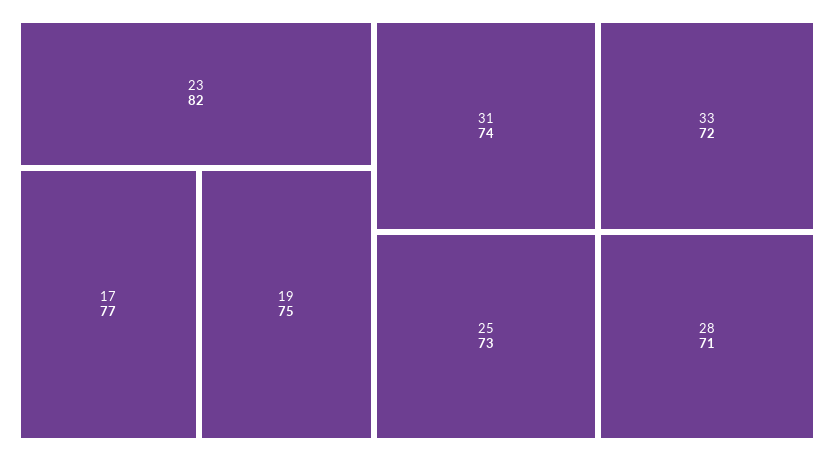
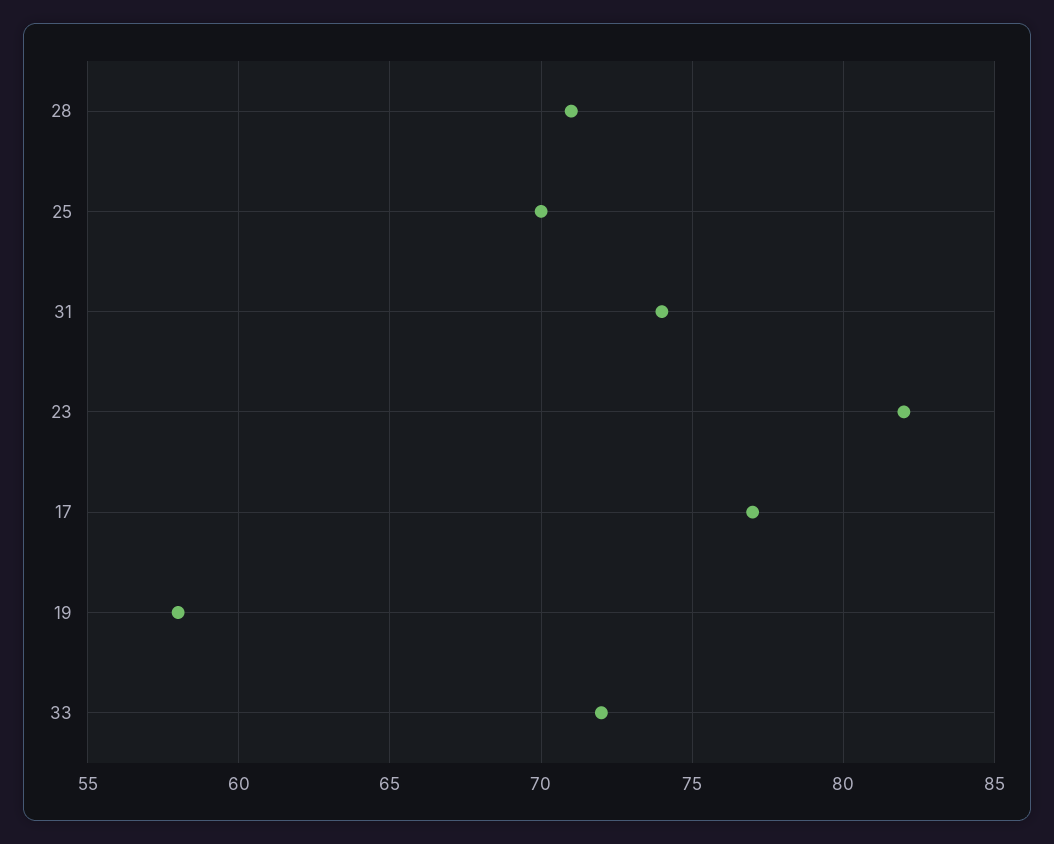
19: 75 -> 58
25: 73 -> 70

